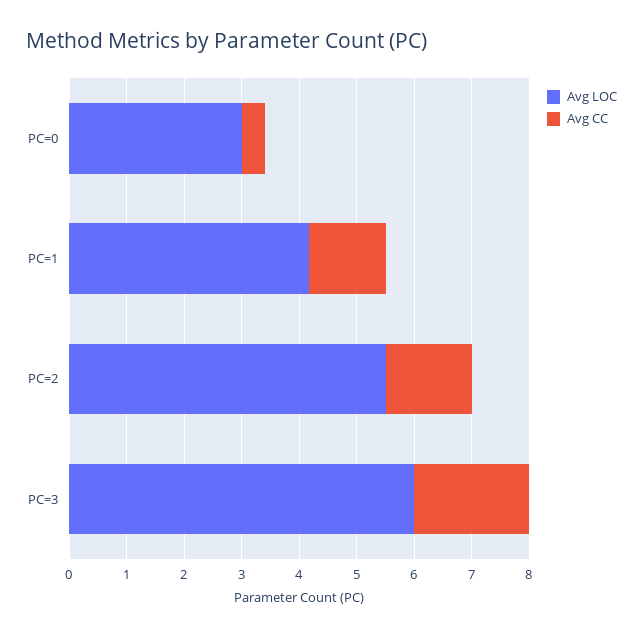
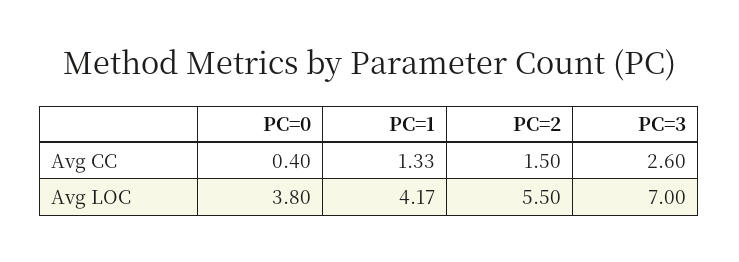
Avg LOC, PC=0: 3 -> 3.8
Avg LOC, PC=3: 6 -> 7
Avg CC, PC=3: 2 -> 2.6

